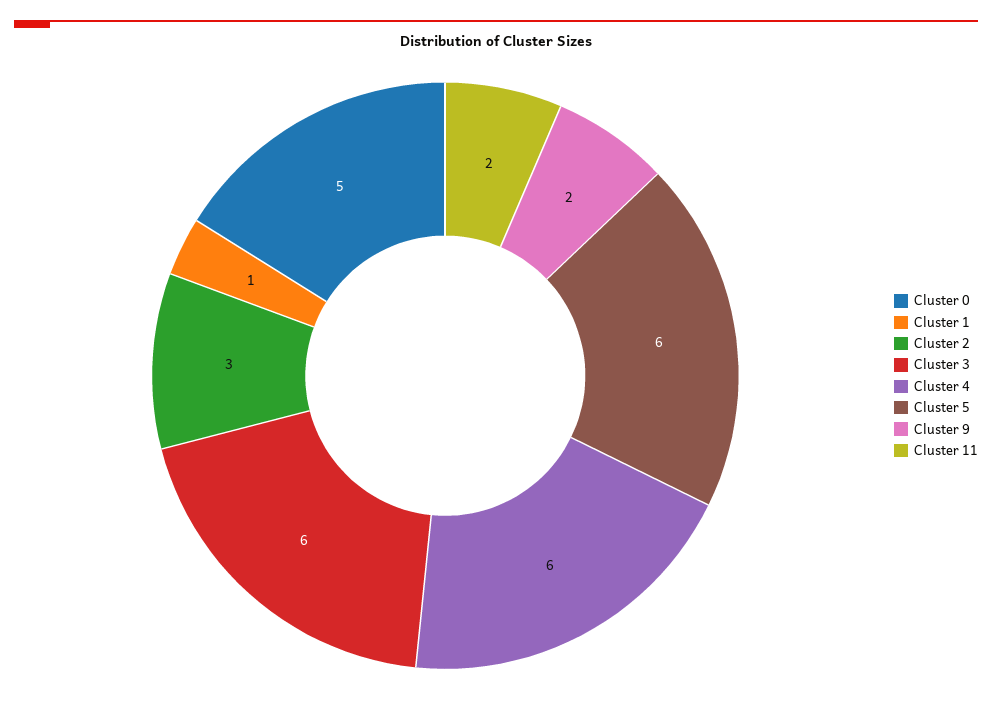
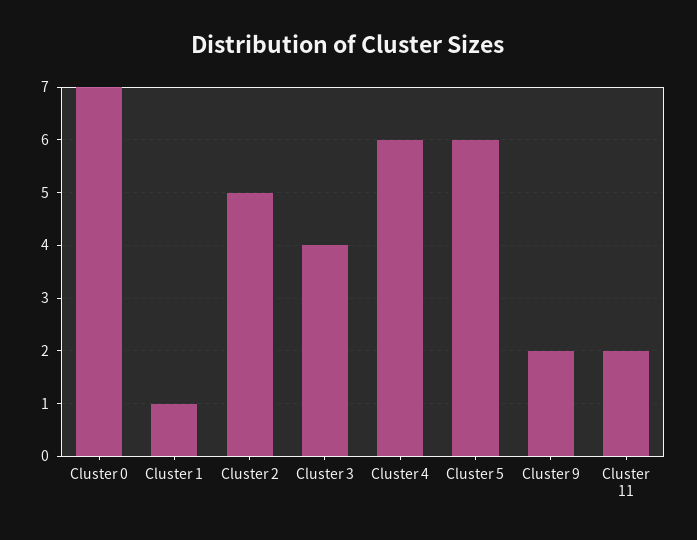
Cluster 0: 5 -> 7
Cluster 2: 3 -> 5
Cluster 3: 6 -> 4

